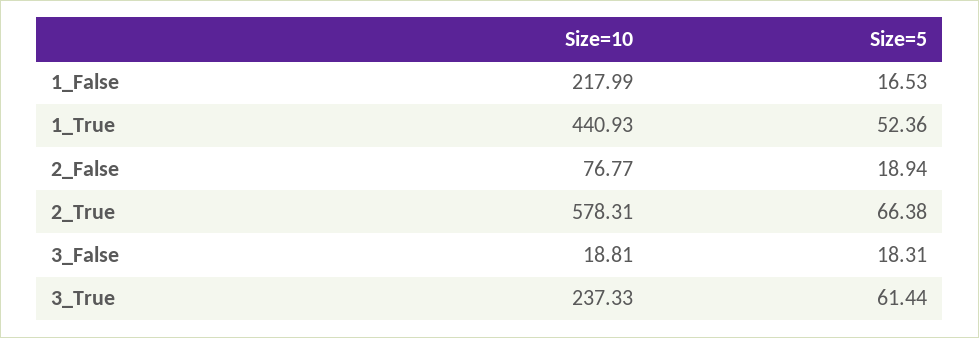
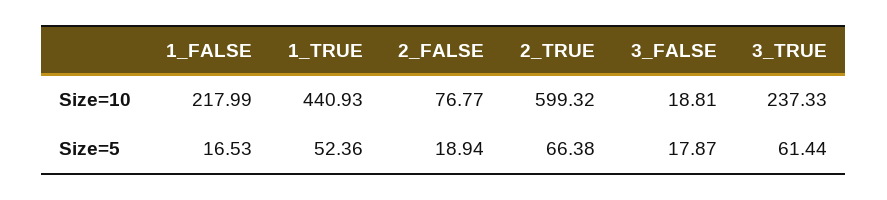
Size=10, 2_True: 578.31 -> 599.32
Size=5, 3_False: 18.31 -> 17.87

